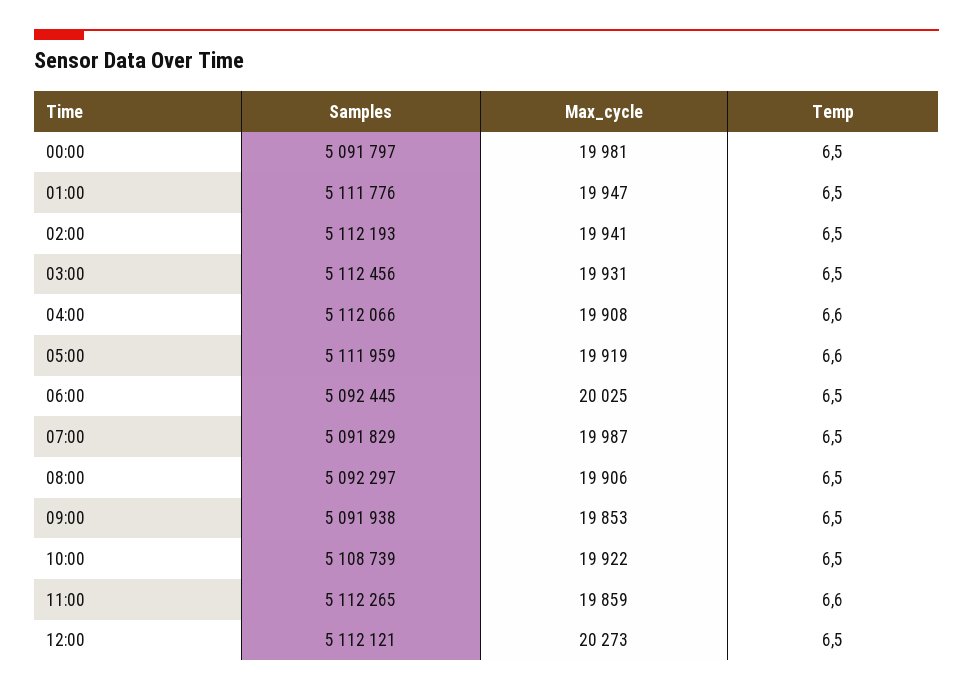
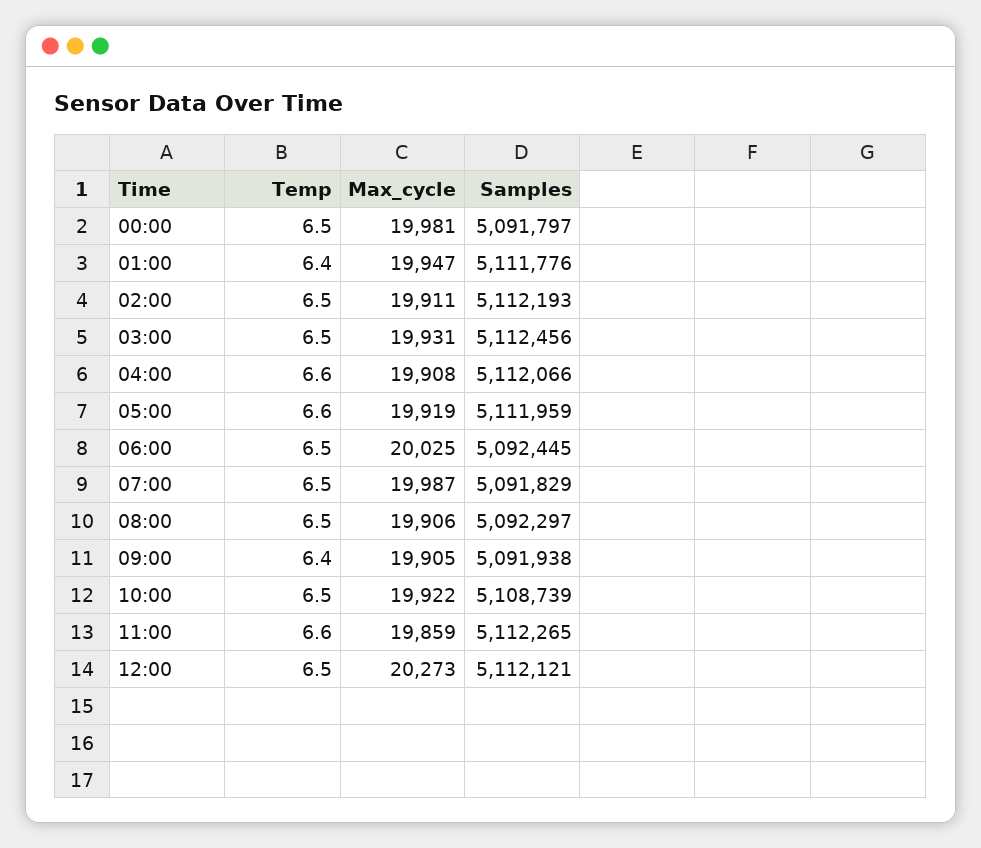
Temp, 01:00: 6.5 -> 6.4
Max_cycle, 02:00: 19941 -> 19911
Max_cycle, 09:00: 19853 -> 19905
Temp, 09:00: 6.5 -> 6.4

